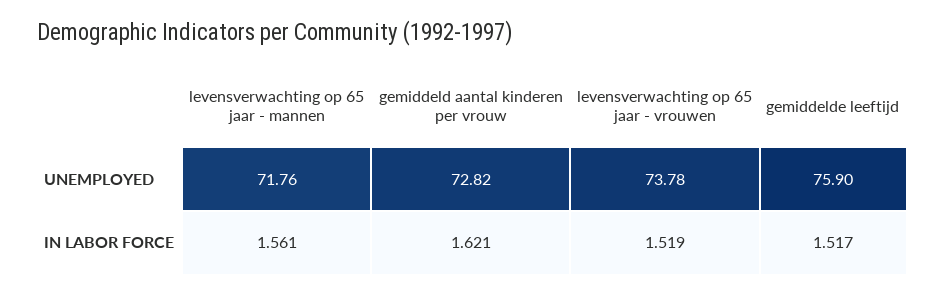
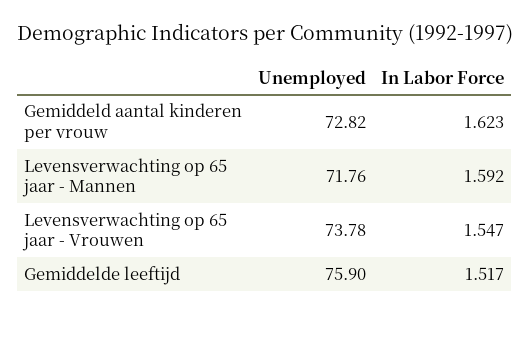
levensverwachting op 65 jaar - mannen, IN LABOR FORCE: 1.561 -> 1.592
gemiddeld aantal kinderen per vrouw, IN LABOR FORCE: 1.621 -> 1.623
levensverwachting op 65 jaar - vrouwen, IN LABOR FORCE: 1.519 -> 1.547

